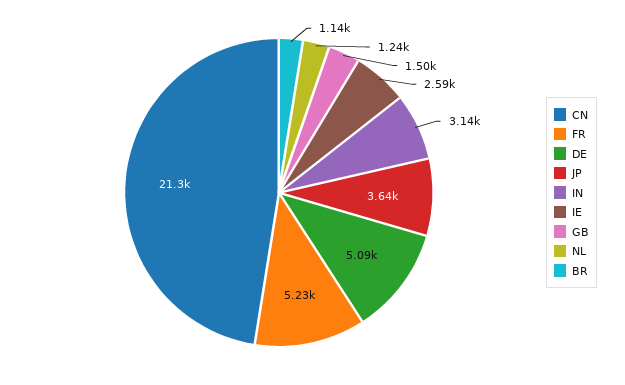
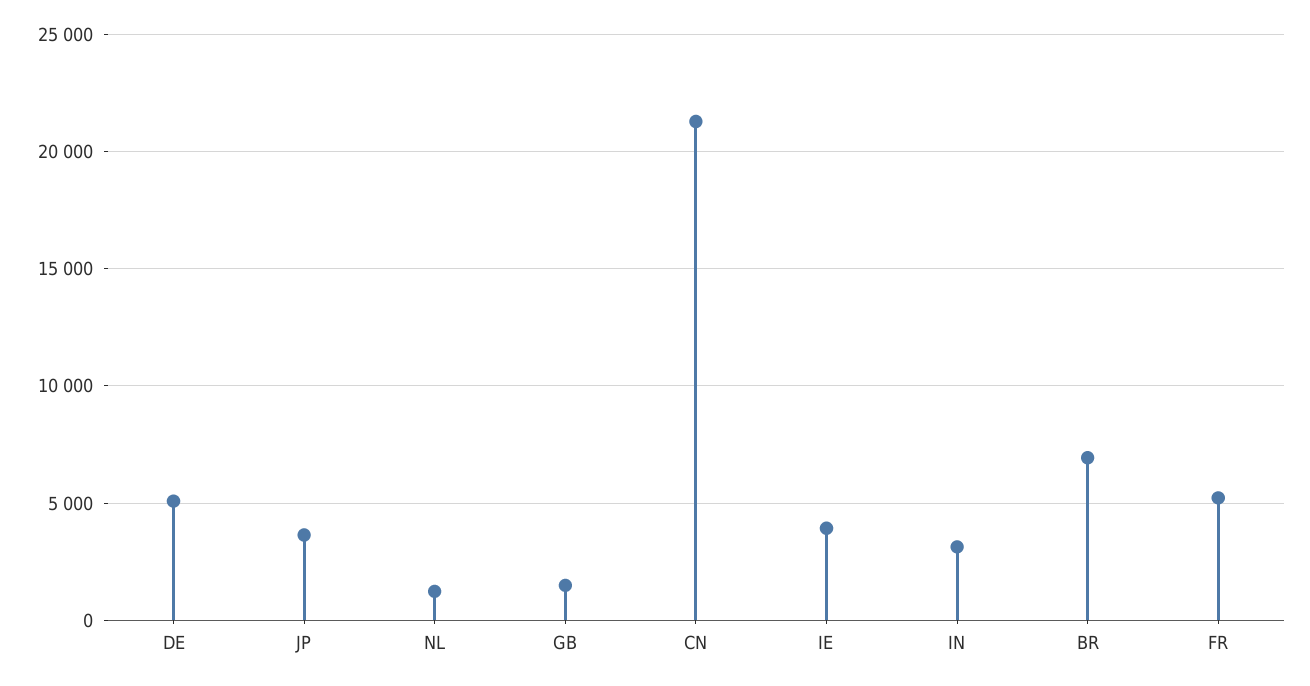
IE: 2590 -> 4000
BR: 1140 -> 7000

